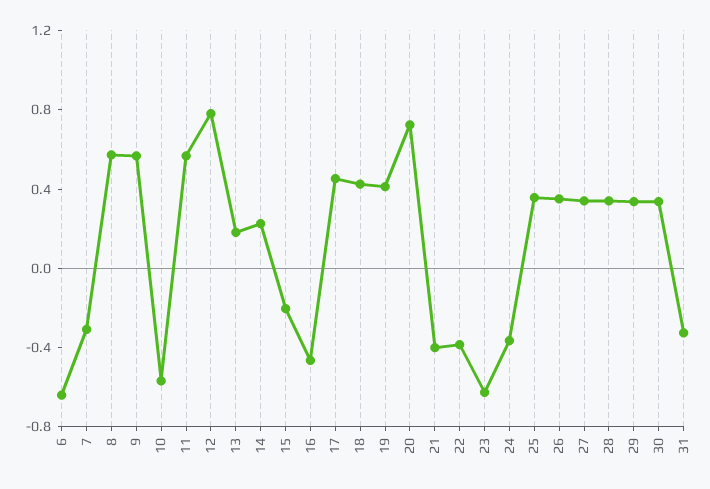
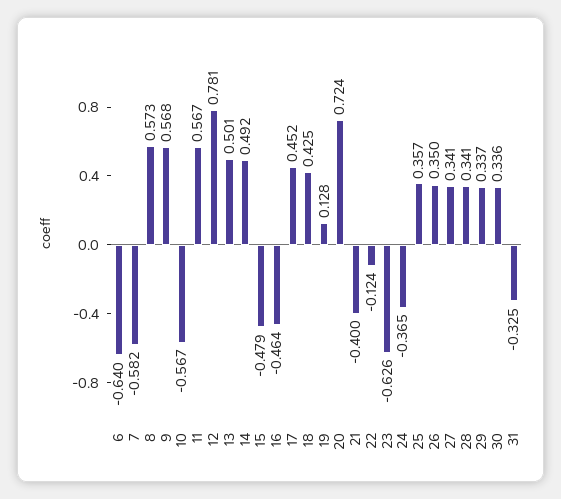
7: -0.3 -> -0.582
13: 0.2 -> 0.501
14: 0.2 -> 0.492
15: -0.2 -> -0.479
19: 0.4 -> 0.128
22: -0.4 -> -0.124

